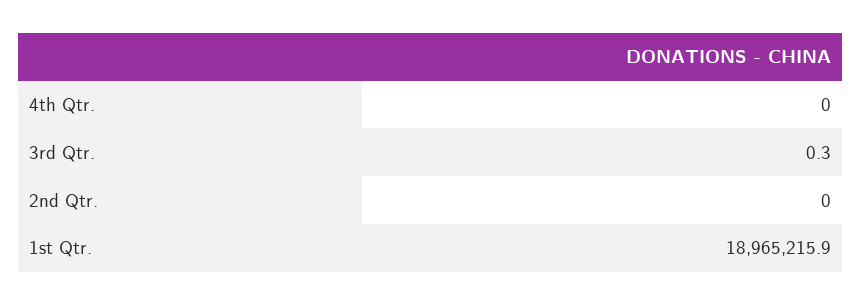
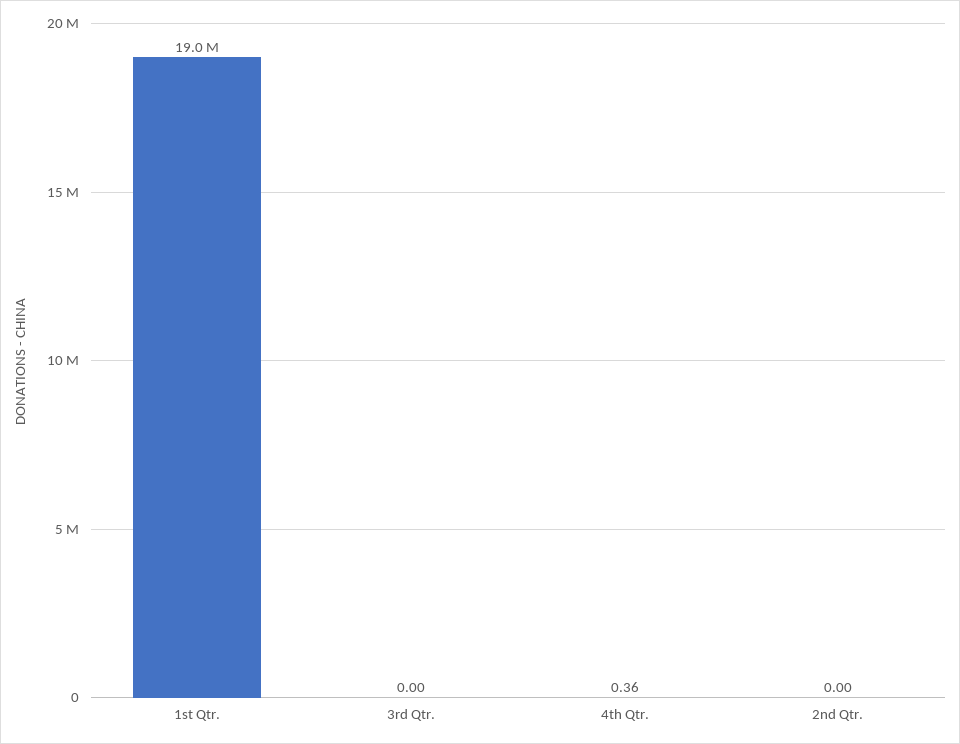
4th Qtr.: 0 -> 0.36
3rd Qtr.: 0.3 -> 0

